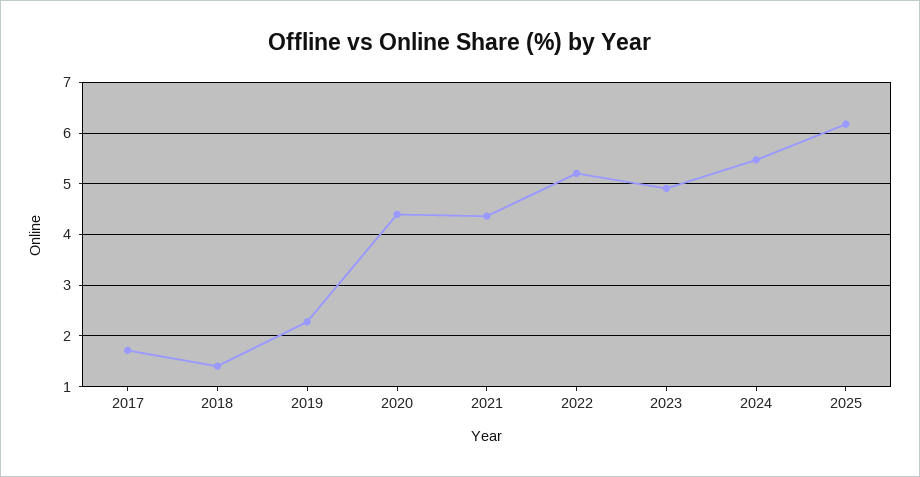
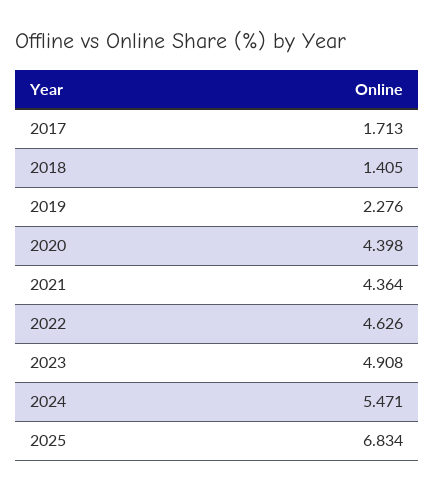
2022: 5.2 -> 4.626
2025: 6.2 -> 6.834

